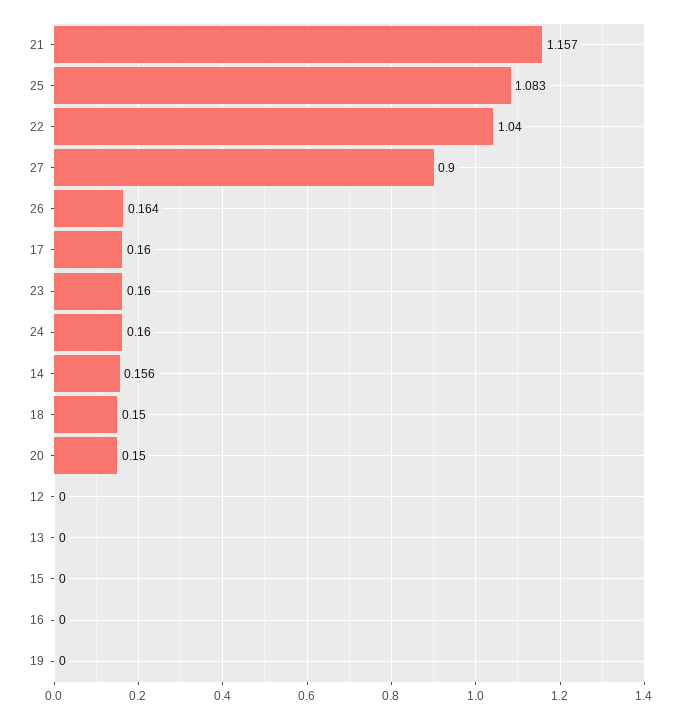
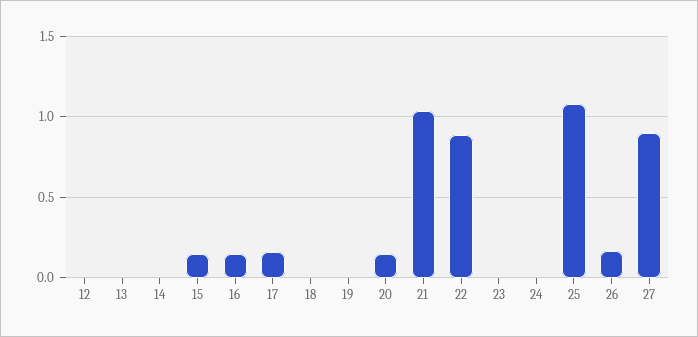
21: 1.157 -> 1.05
22: 1.04 -> 0.9
23: 0.16 -> 0
24: 0.16 -> 0
14: 0.156 -> 0
18: 0.15 -> 0
15: 0 -> 0.15
16: 0 -> 0.15

